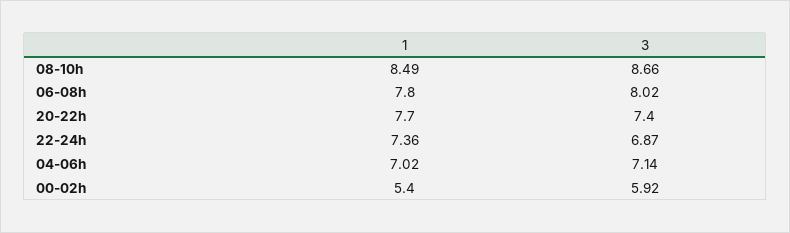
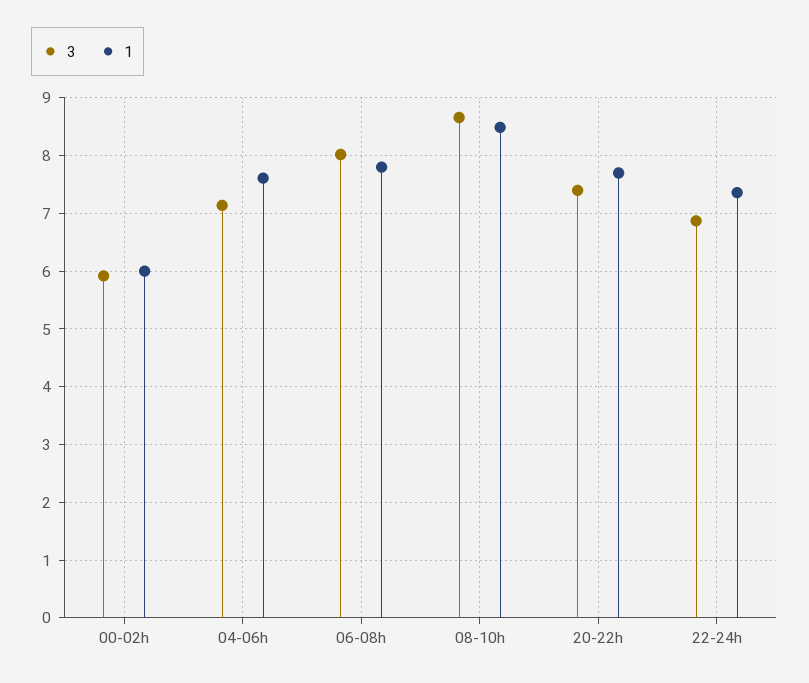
1, 04-06h: 7.02 -> 7.6
1, 00-02h: 5.4 -> 6

